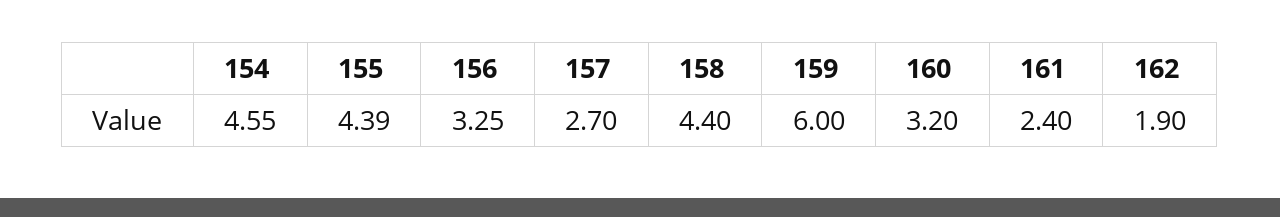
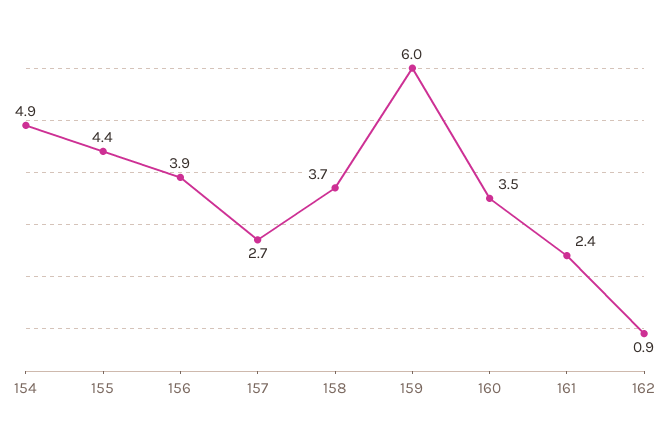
154: 4.55 -> 4.9
156: 3.25 -> 3.9
158: 4.4 -> 3.7
160: 3.2 -> 3.5
162: 1.9 -> 0.9

